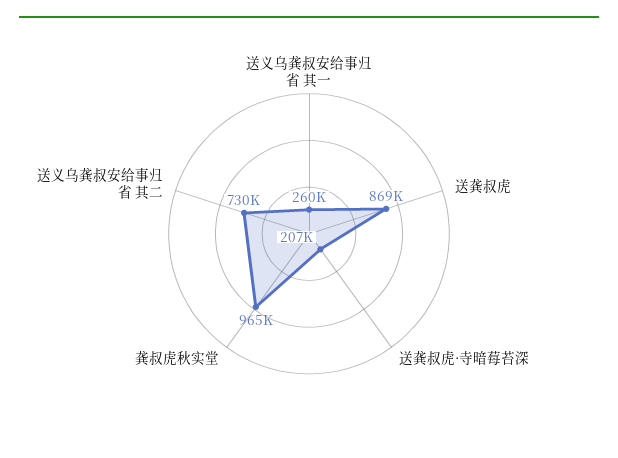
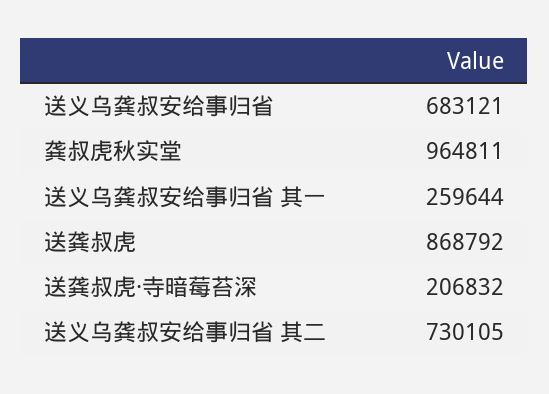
送义乌龚叔安给事归省: none -> 683121

